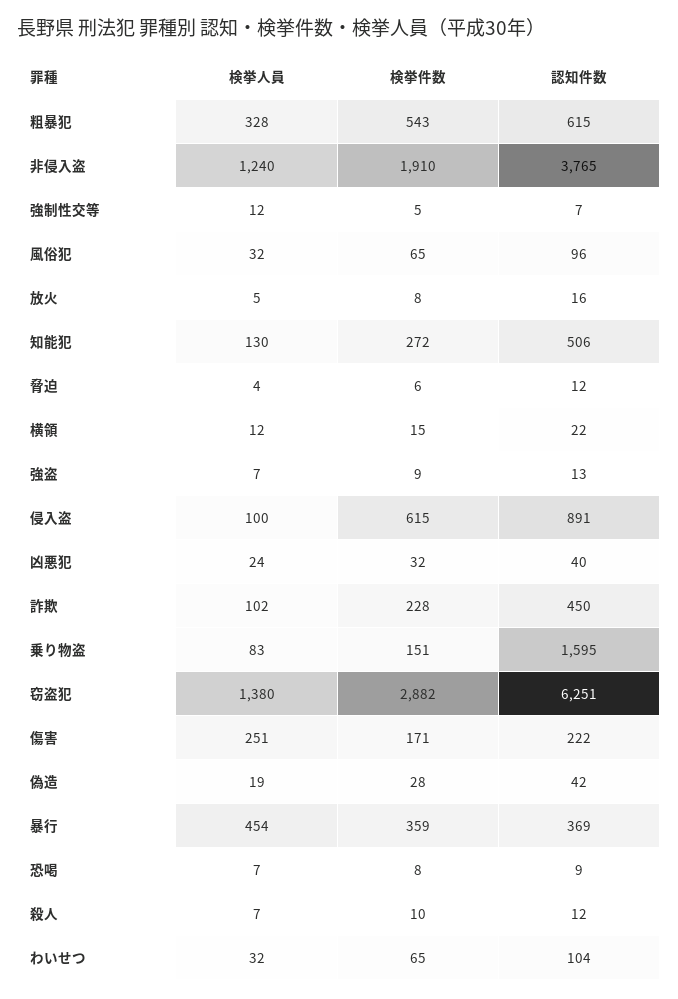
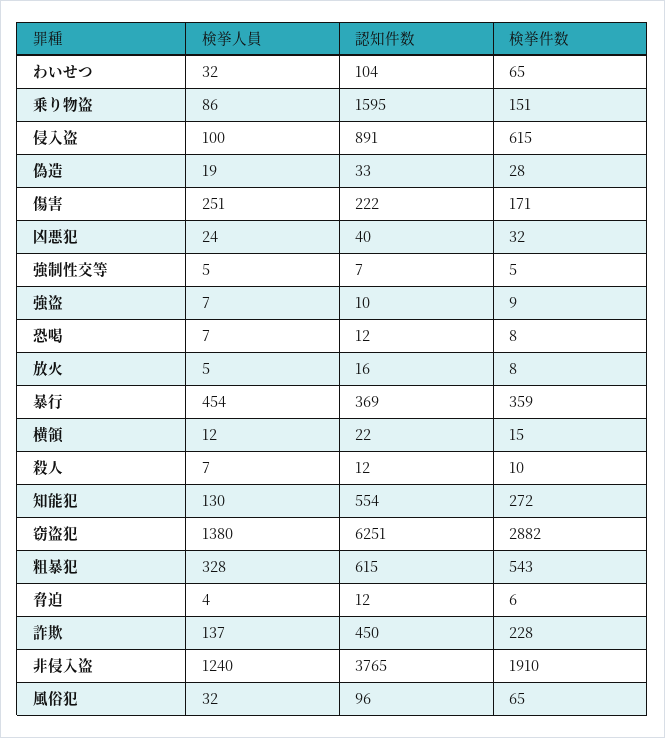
検挙人員, 強制性交等: 12 -> 5
認知件数, 知能犯: 506 -> 554
認知件数, 強盗: 13 -> 10
検挙人員, 詐欺: 102 -> 137
検挙人員, 乗り物盗: 83 -> 86
認知件数, 偽造: 42 -> 33
認知件数, 恐喝: 9 -> 12

